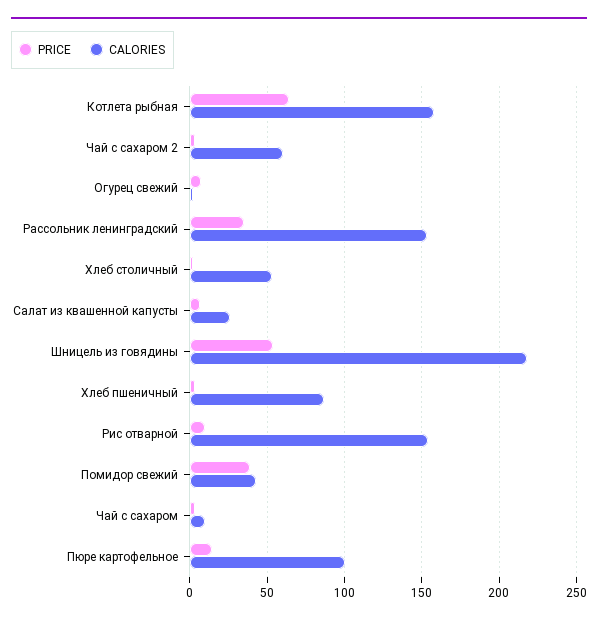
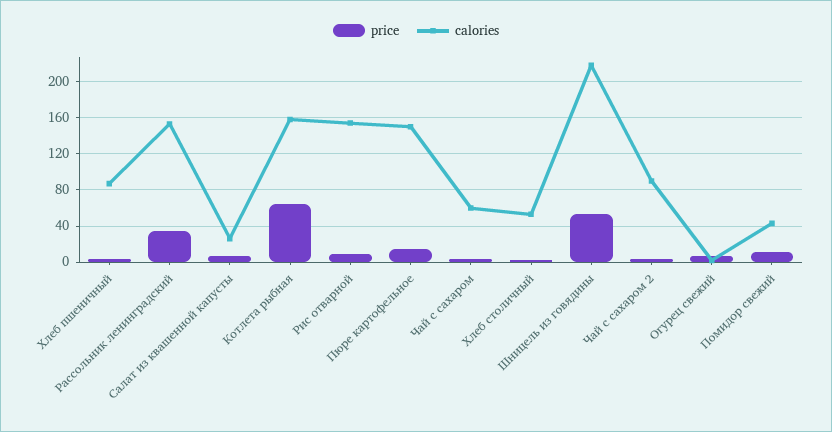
CALORIES, Чай с сахаром 2: 60 -> 90
PRICE, Помидор свежий: 40 -> 10
CALORIES, Чай с сахаром: 10 -> 60
CALORIES, Пюре картофельное: 100 -> 150

